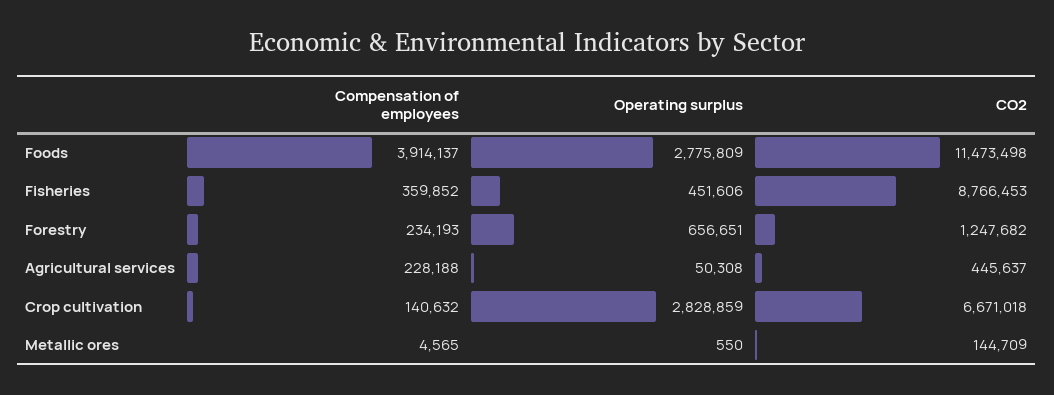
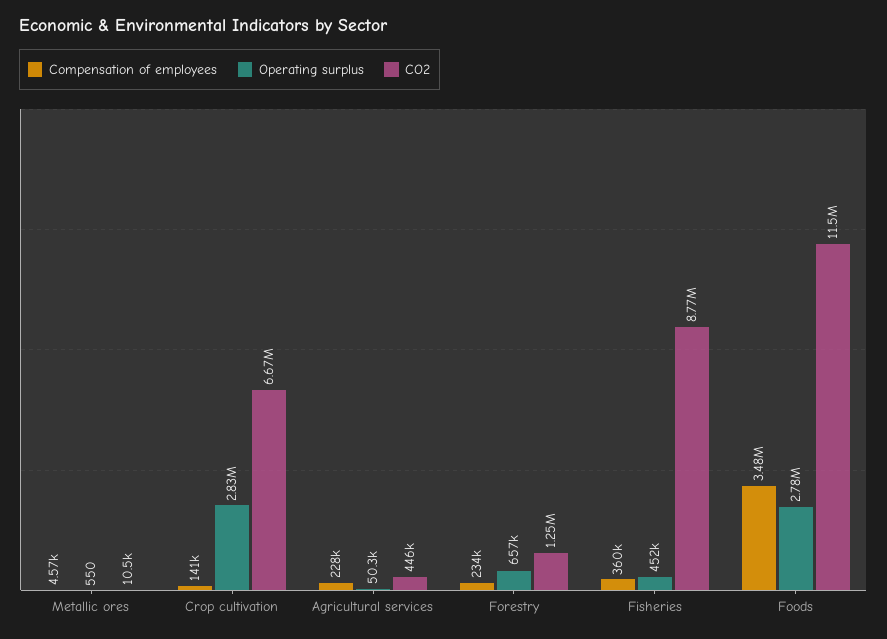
Compensation of employees, Foods: 3914137 -> 3480000
CO2, Metallic ores: 144709 -> 10500

